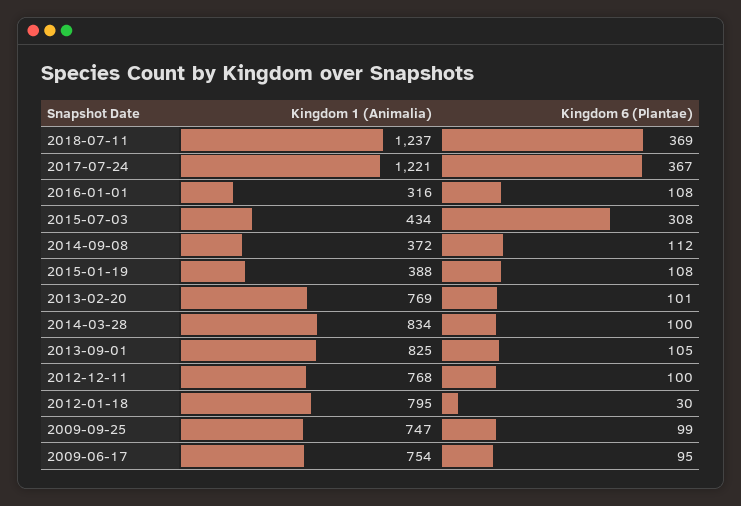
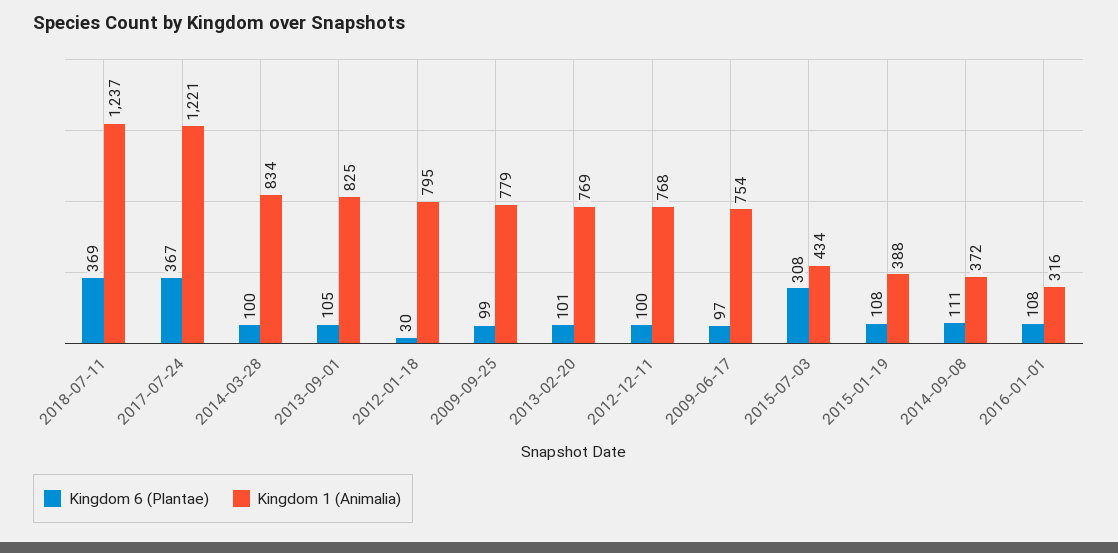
Kingdom 6 (Plantae), 2014-09-08: 112 -> 111
Kingdom 1 (Animalia), 2009-09-25: 747 -> 779
Kingdom 6 (Plantae), 2009-06-17: 95 -> 97

